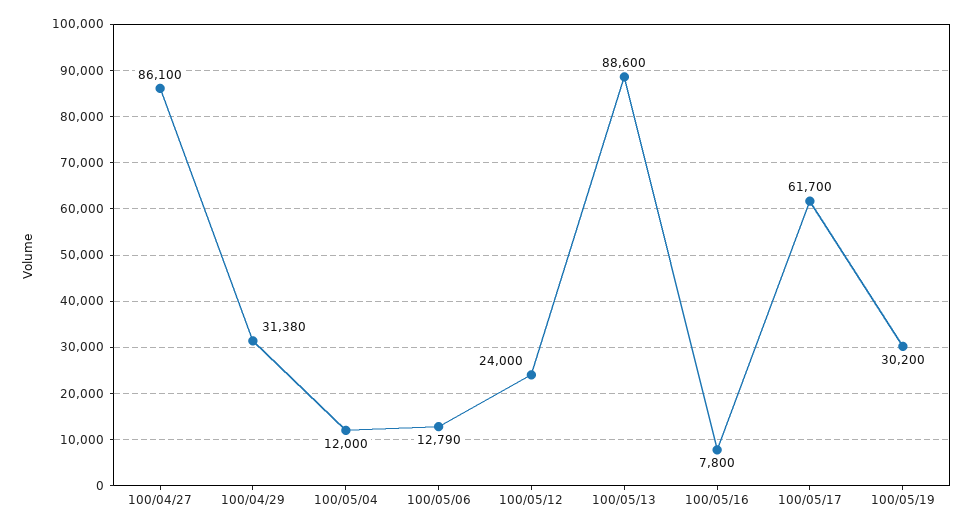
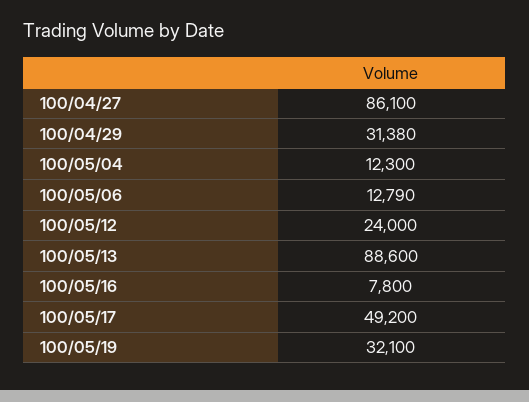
100/05/04: 12000 -> 12300
100/05/17: 61700 -> 49200
100/05/19: 30200 -> 32100

